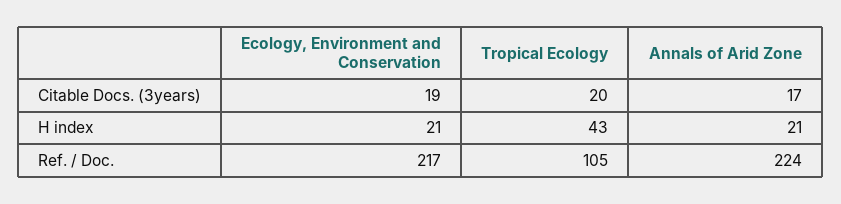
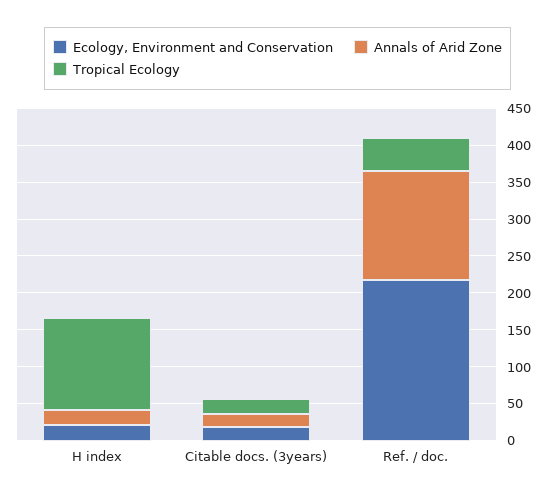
Tropical Ecology, H index: 43 -> 125
Tropical Ecology, Ref. / Doc.: 105 -> 50
Annals of Arid Zone, Ref. / Doc.: 224 -> 150

